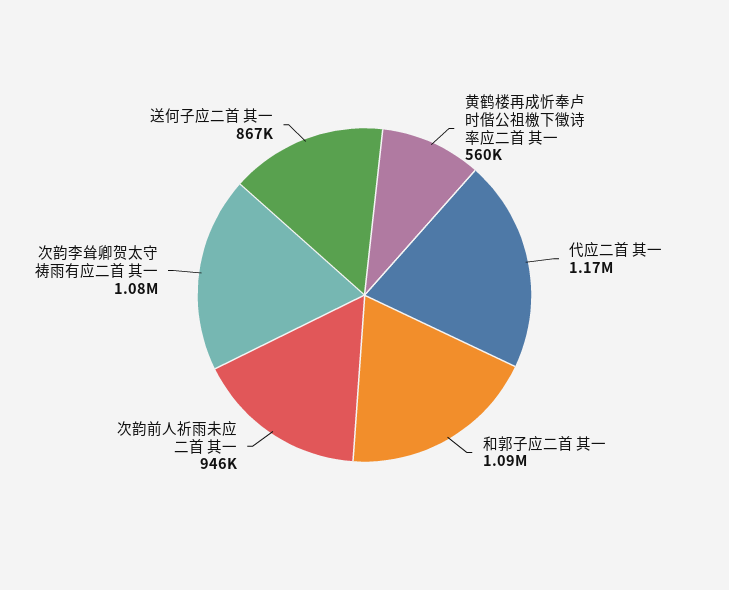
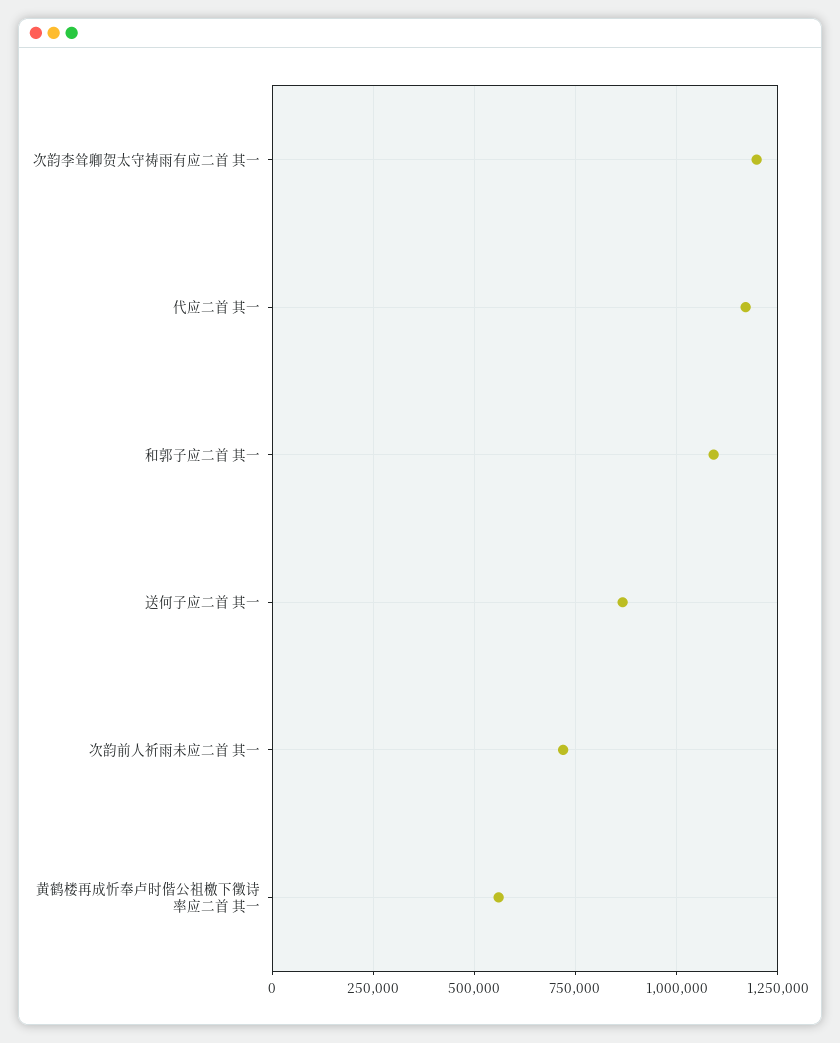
次韵前人祈雨未应二首 其一: 946000 -> 725000
次韵李耸卿贺太守祷雨有应二首 其一: 1080000 -> 1200000

